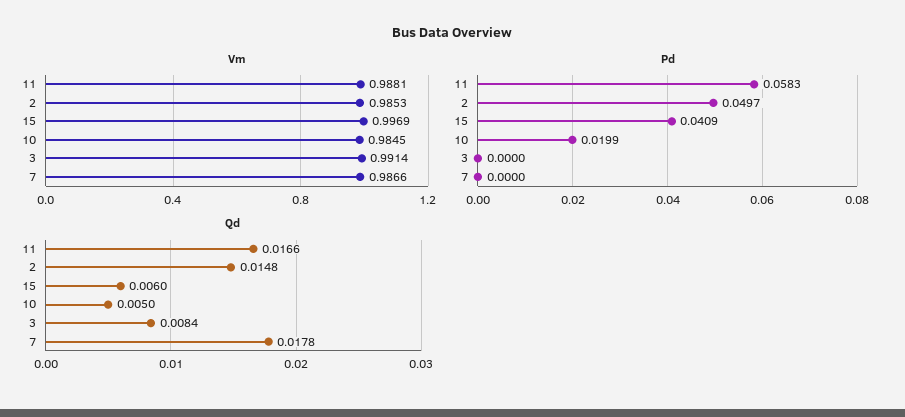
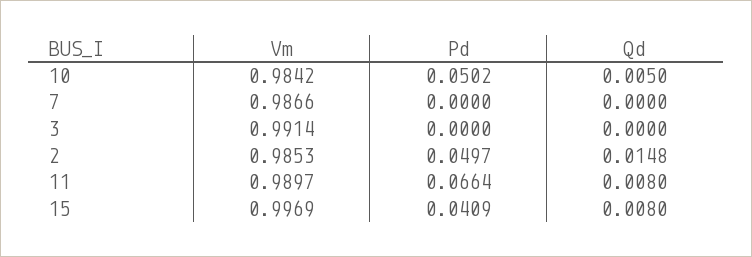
Vm, 11: 0.9881 -> 0.9897
Vm, 10: 0.9845 -> 0.9842
Pd, 11: 0.0583 -> 0.0664
Pd, 10: 0.0199 -> 0.0502
Qd, 11: 0.0166 -> 0.008
Qd, 15: 0.006 -> 0.008
Qd, 3: 0.0084 -> 0
Qd, 7: 0.0178 -> 0

